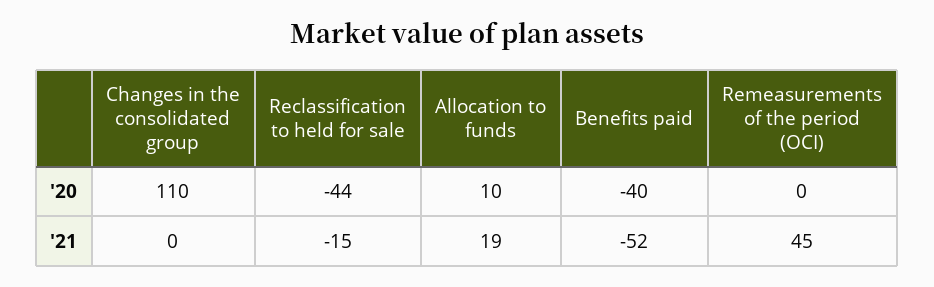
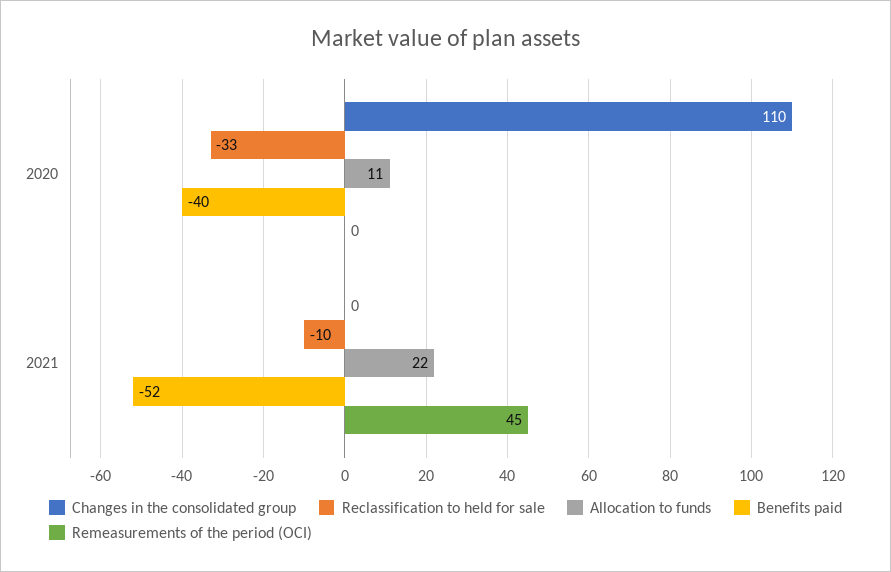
Reclassification to held for sale, '20: -44 -> -33
Allocation to funds, '20: 10 -> 11
Reclassification to held for sale, '21: -15 -> -10
Allocation to funds, '21: 19 -> 22

